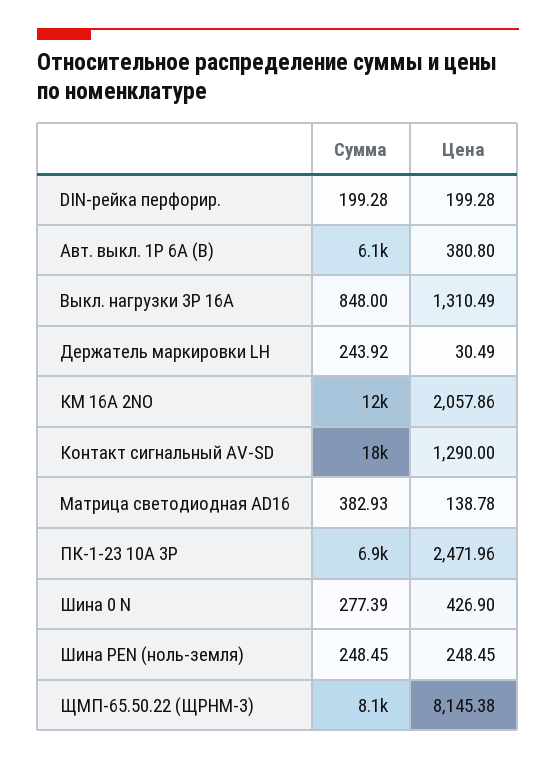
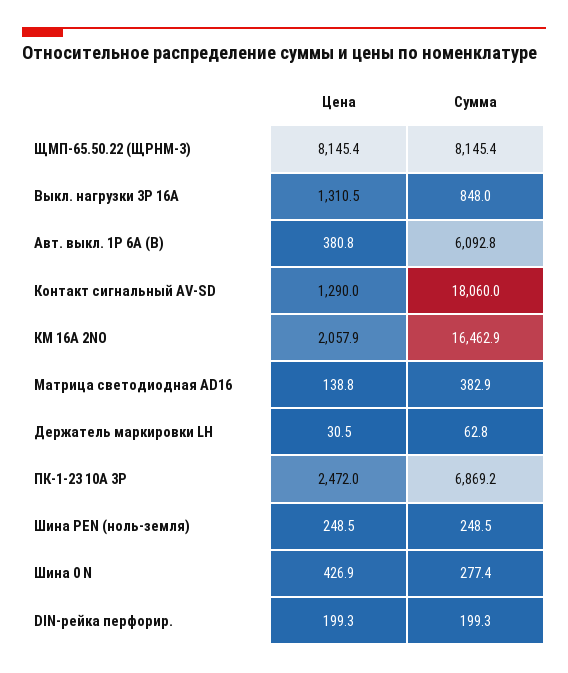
Сумма, Держатель маркировки LH: 243.92 -> 62.8
Сумма, КМ 16А 2NО: 12000 -> 16462.9

